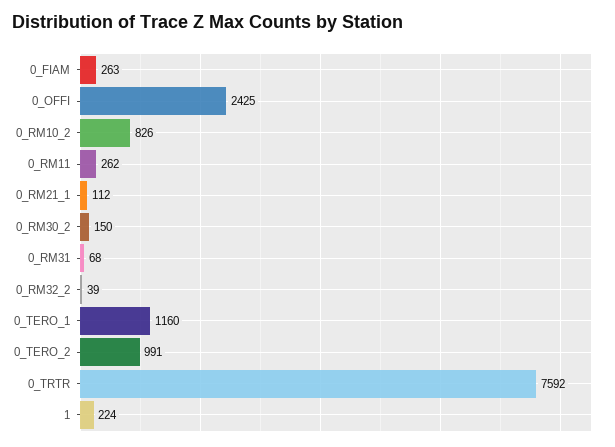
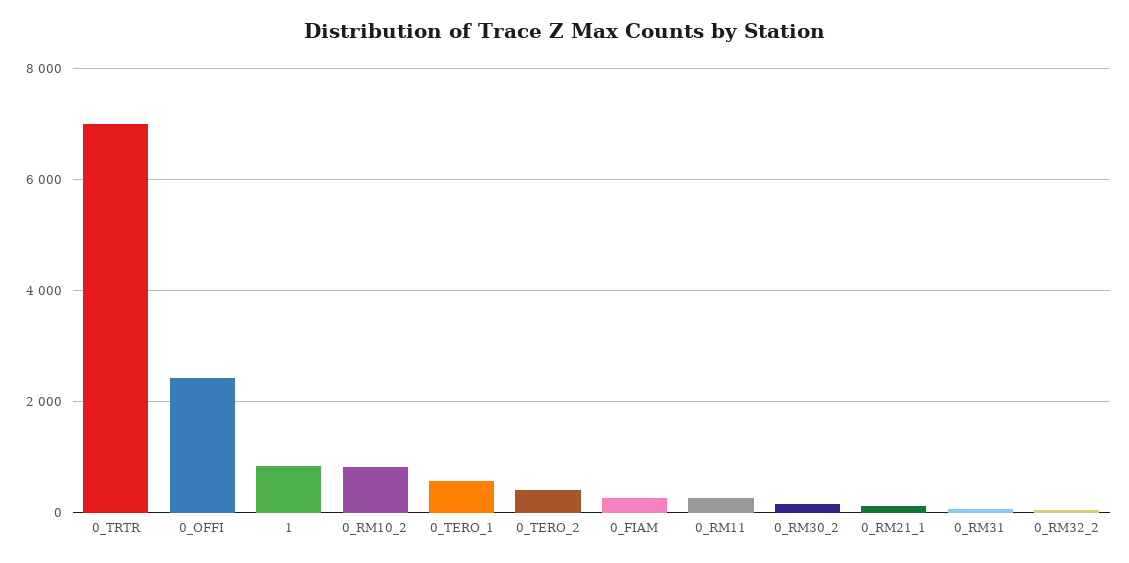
0_TERO_1: 1160 -> 600
0_TERO_2: 991 -> 400
0_TRTR: 7592 -> 7000
1: 224 -> 800

